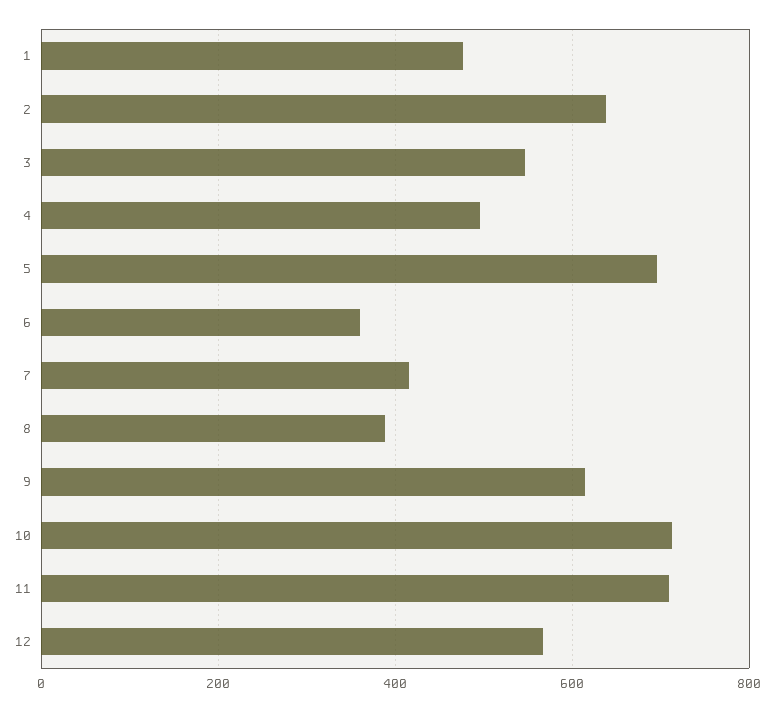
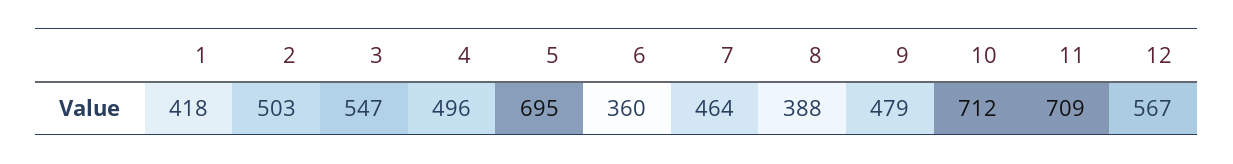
1: 480 -> 418
2: 640 -> 503
7: 420 -> 464
9: 620 -> 479

